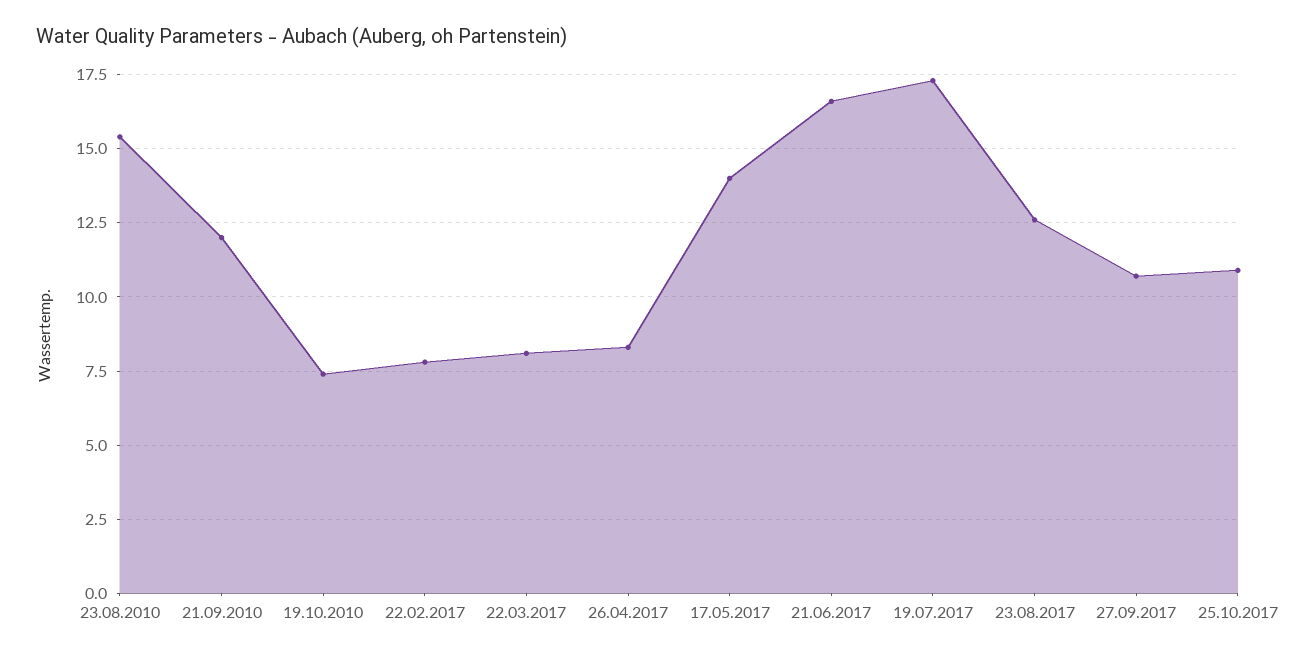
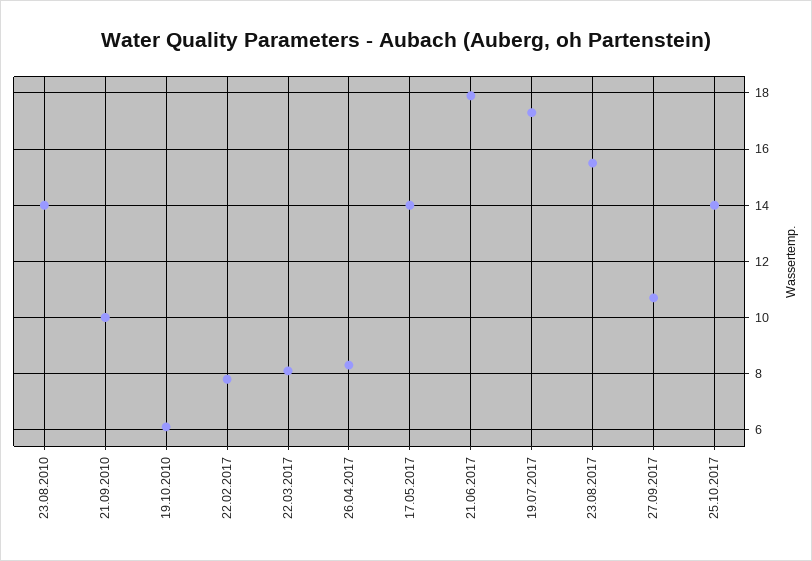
23.08.2010: 15.5 -> 14
21.09.2010: 12 -> 10
19.10.2010: 7.5 -> 6
21.06.2017: 16.5 -> 18
23.08.2017: 12.5 -> 15.5
25.10.2017: 11 -> 14

